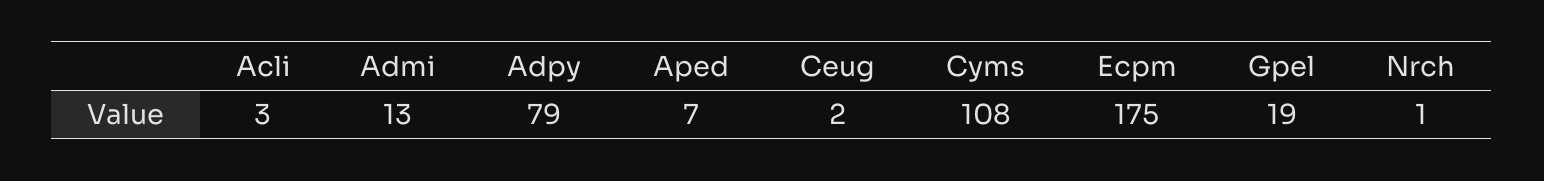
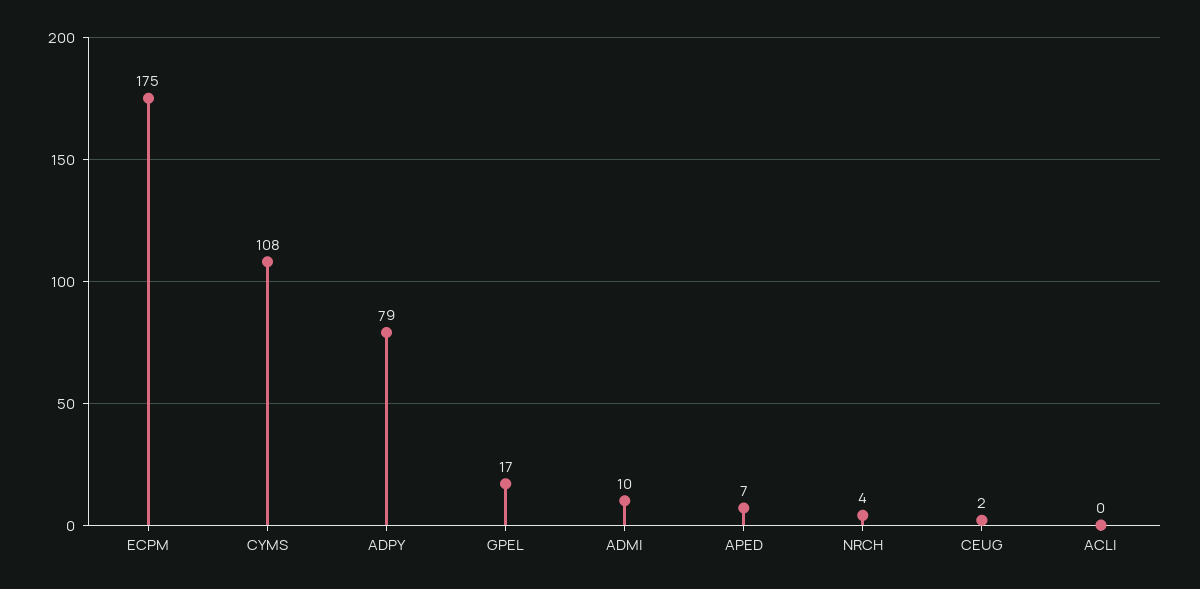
Acli: 3 -> 0
Admi: 13 -> 10
Gpel: 19 -> 17
Nrch: 1 -> 4

